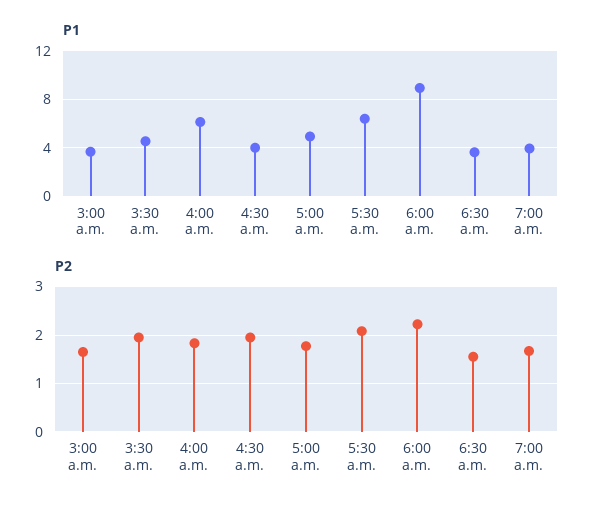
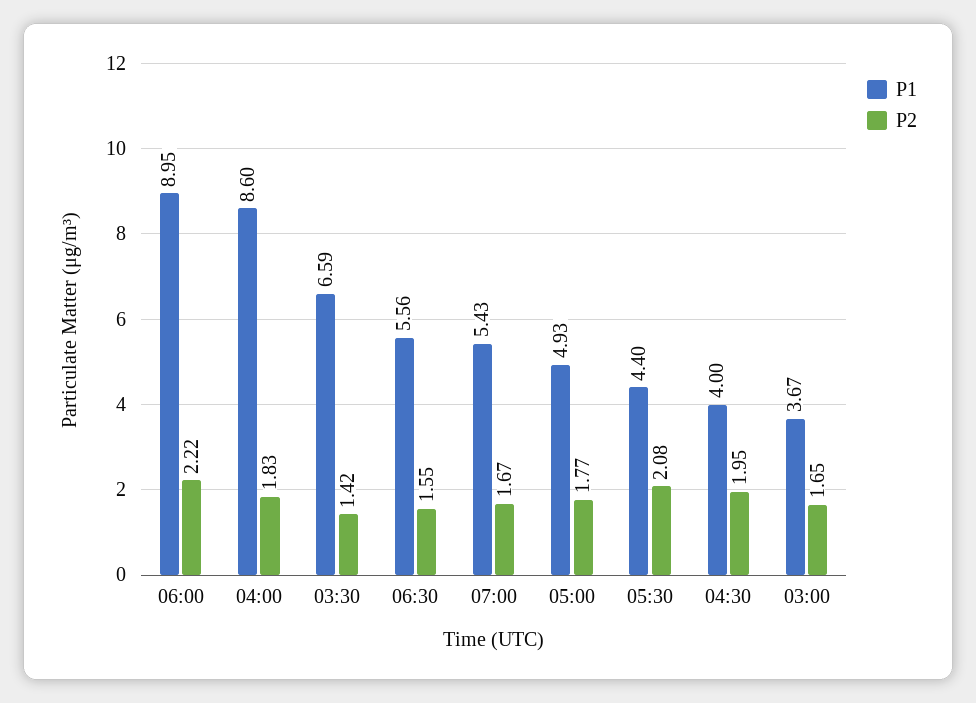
P1, 3:30 a.m.: 4.5 -> 6.59
P1, 4:00 a.m.: 6 -> 8.6
P1, 5:30 a.m.: 6.5 -> 4.4
P1, 6:30 a.m.: 3.5 -> 5.56
P1, 7:00 a.m.: 4 -> 5.43
P2, 3:30 a.m.: 2 -> 1.42

